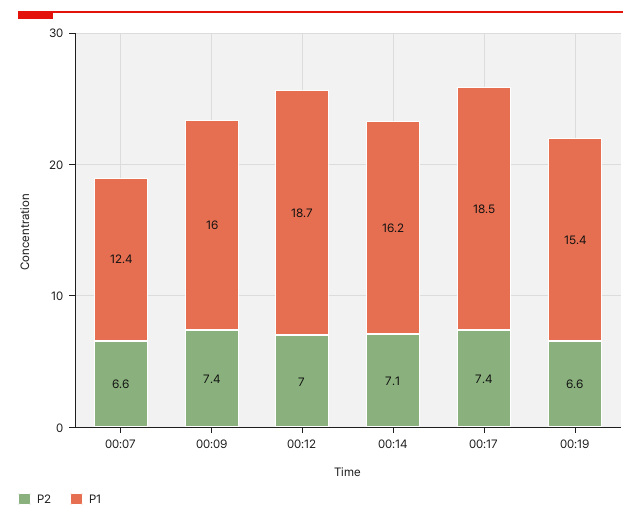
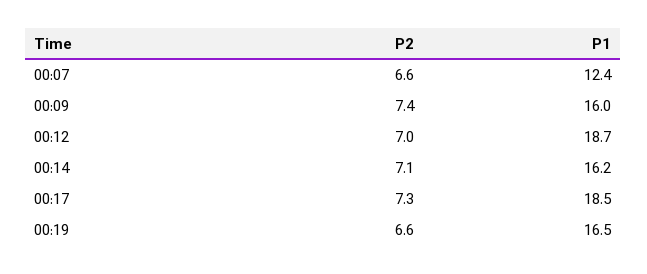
P2, 00:17: 7.4 -> 7.3
P1, 00:19: 15.4 -> 16.5

